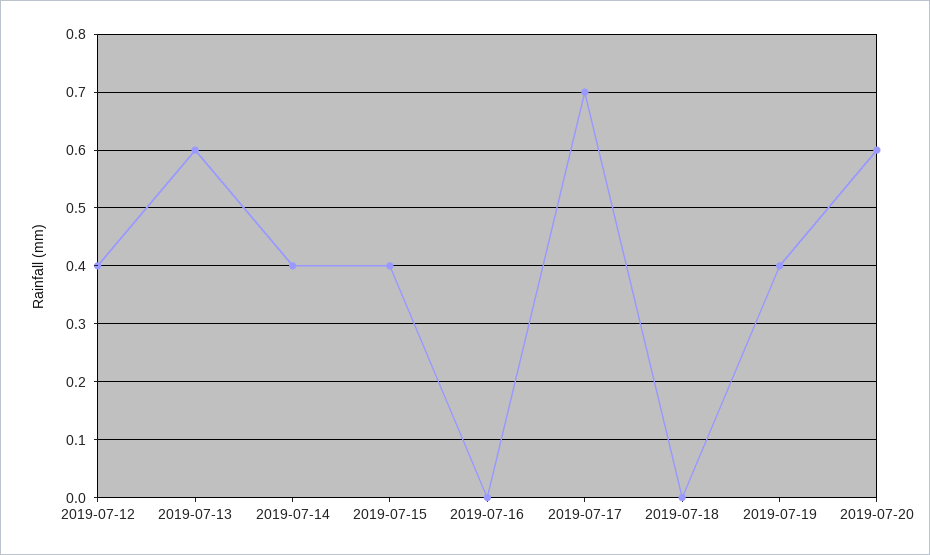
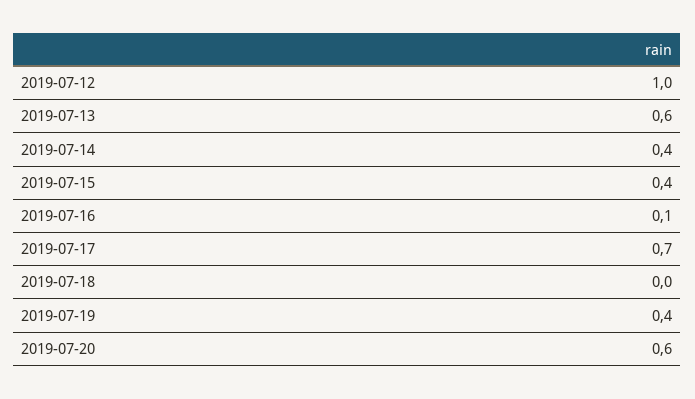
2019-07-12: 0.4 -> 1
2019-07-16: 0 -> 0.1

